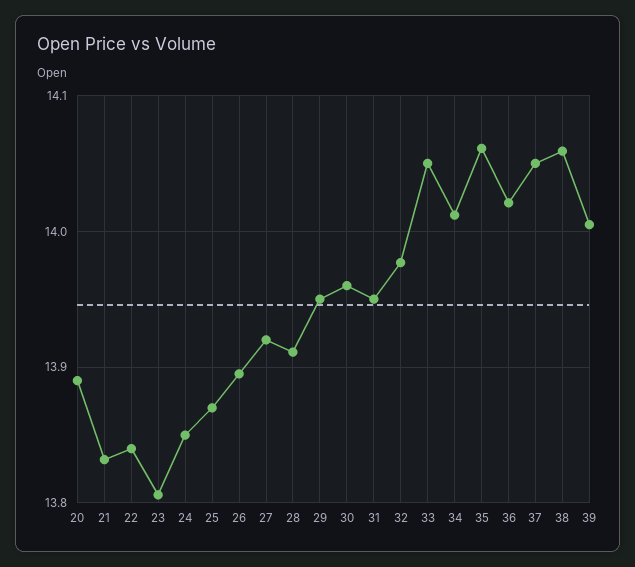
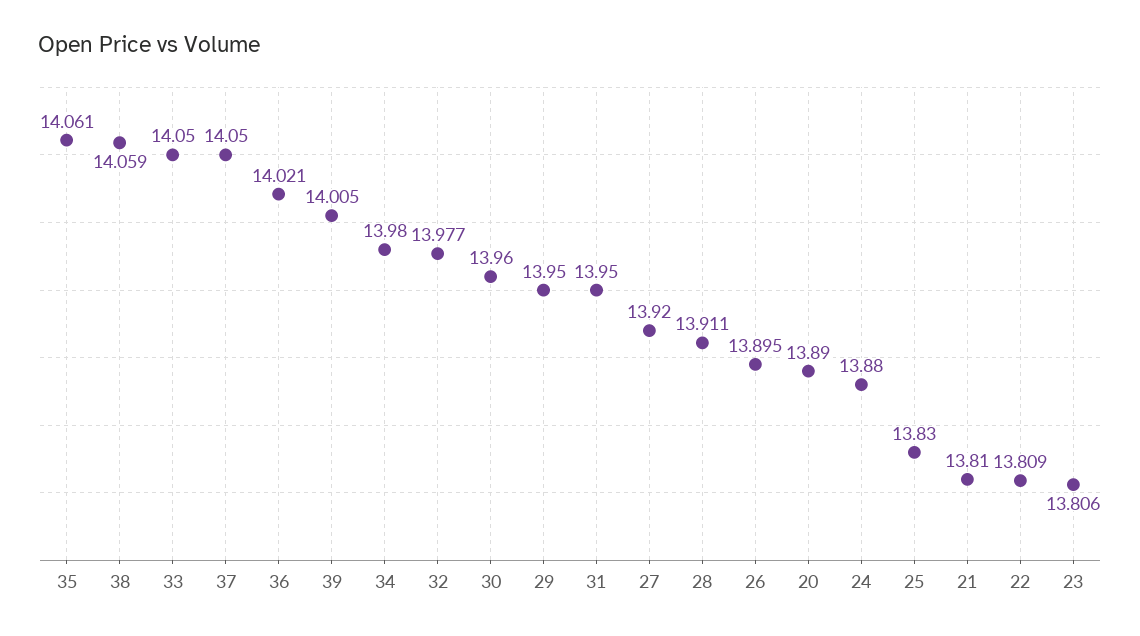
21: 13.83 -> 13.81
22: 13.84 -> 13.809
24: 13.85 -> 13.88
25: 13.87 -> 13.83
34: 14.01 -> 13.98

